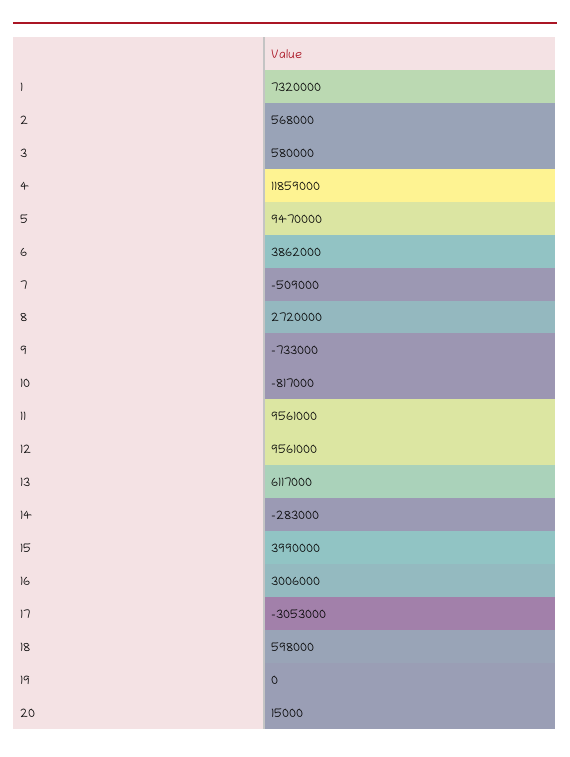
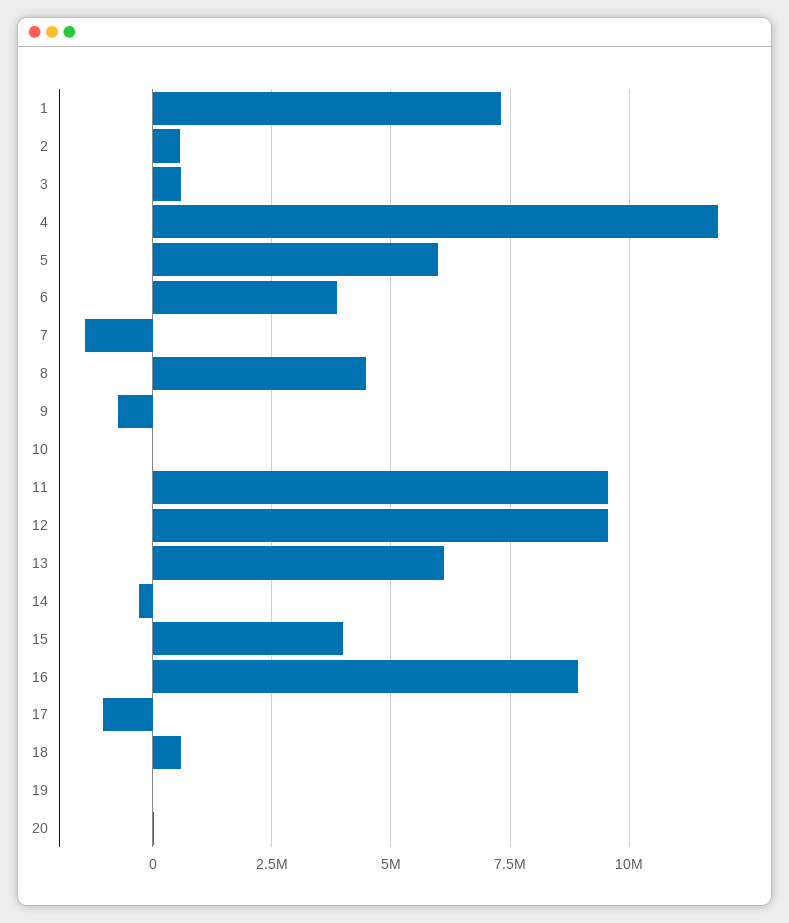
5: 9470000 -> 6000000
7: -509000 -> -1500000
8: 2720000 -> 4500000
10: -817000 -> 0
16: 3006000 -> 9000000
17: -3053000 -> -1000000

